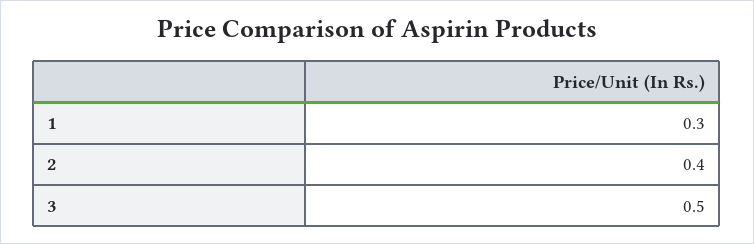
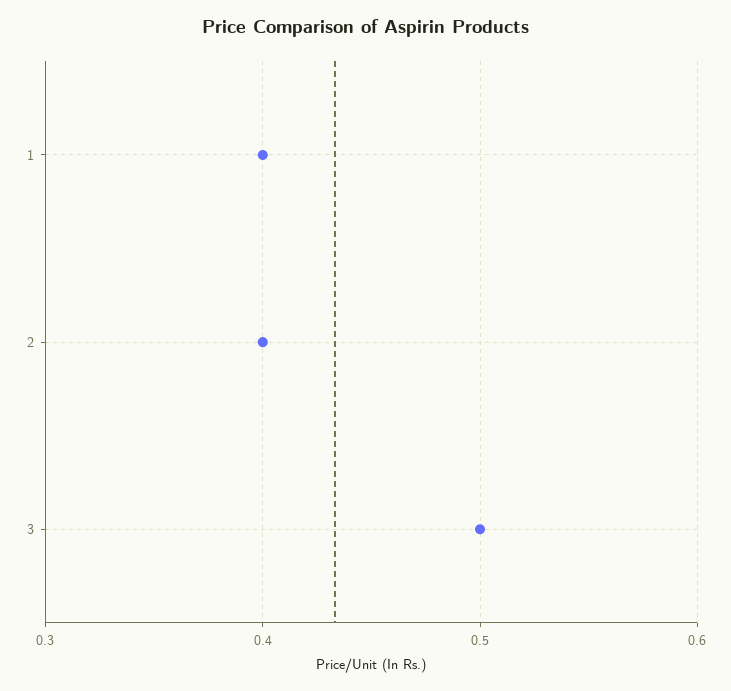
1: 0.3 -> 0.4

